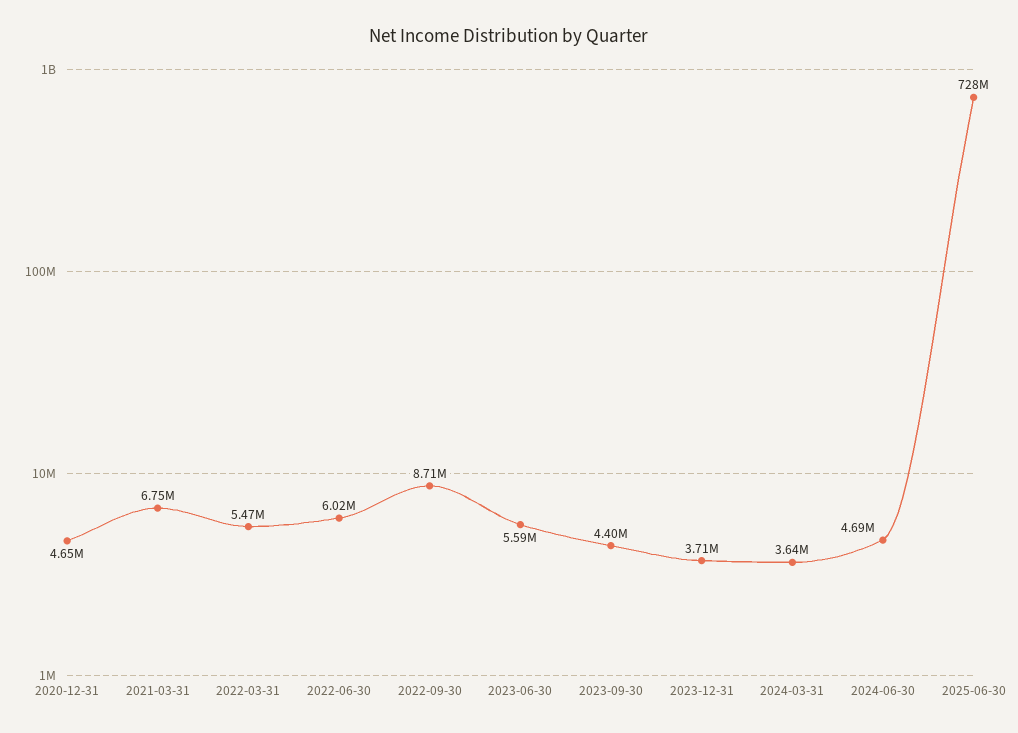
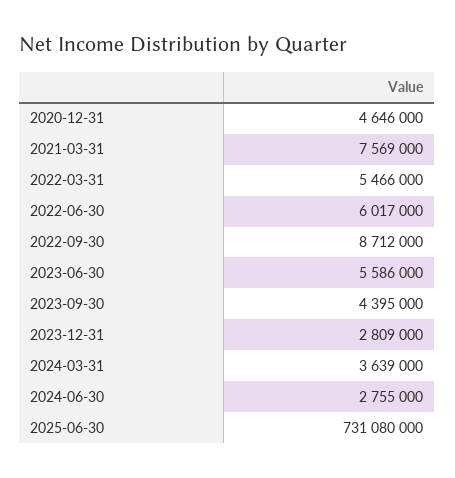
2021-03-31: 6750000 -> 7569000
2023-12-31: 3710000 -> 2809000
2024-06-30: 4690000 -> 2755000
2025-06-30: 728000000 -> 731080000

